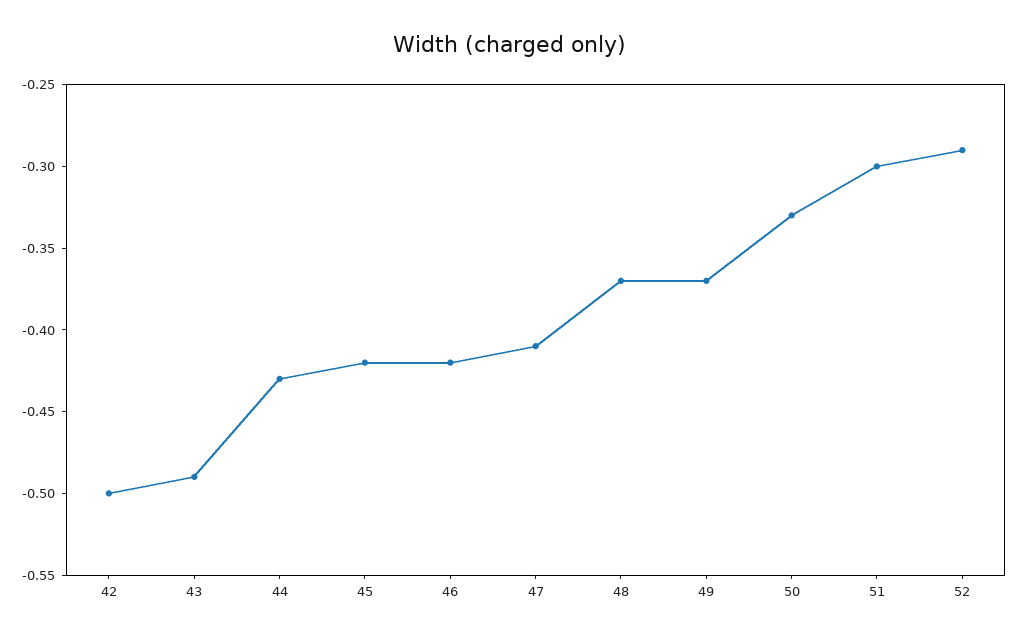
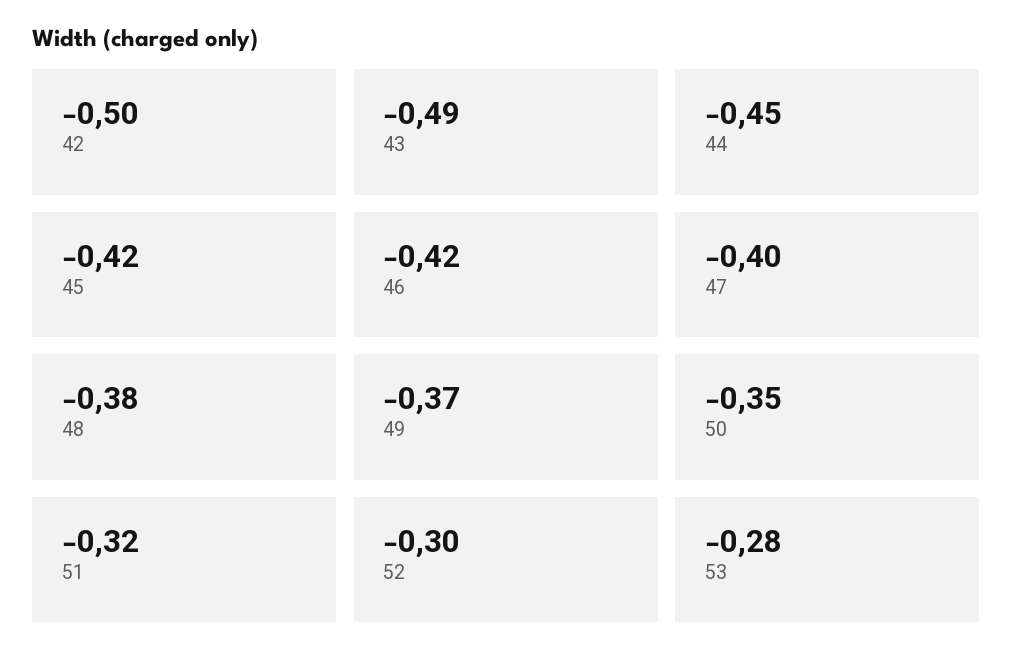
44: -0.43 -> -0.45
47: -0.41 -> -0.4
48: -0.37 -> -0.38
50: -0.33 -> -0.35
51: -0.3 -> -0.32
52: -0.29 -> -0.3
53: none -> -0.28

